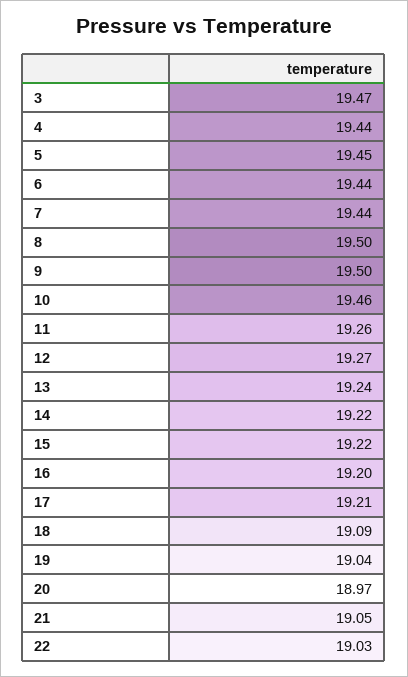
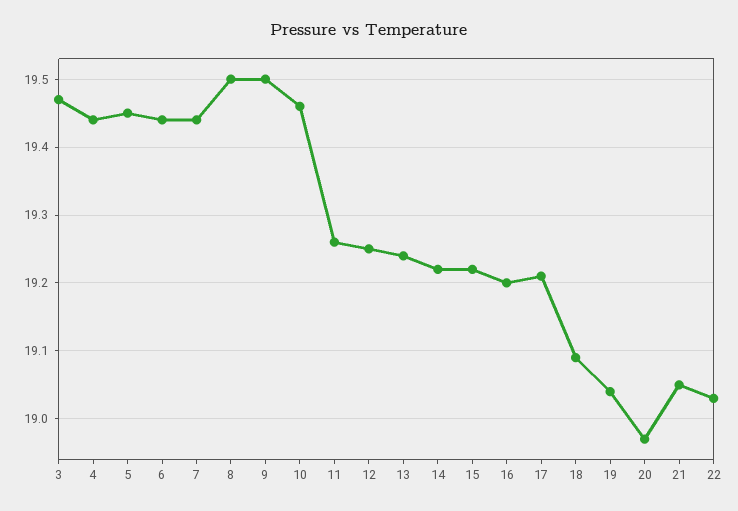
12: 19.27 -> 19.25

